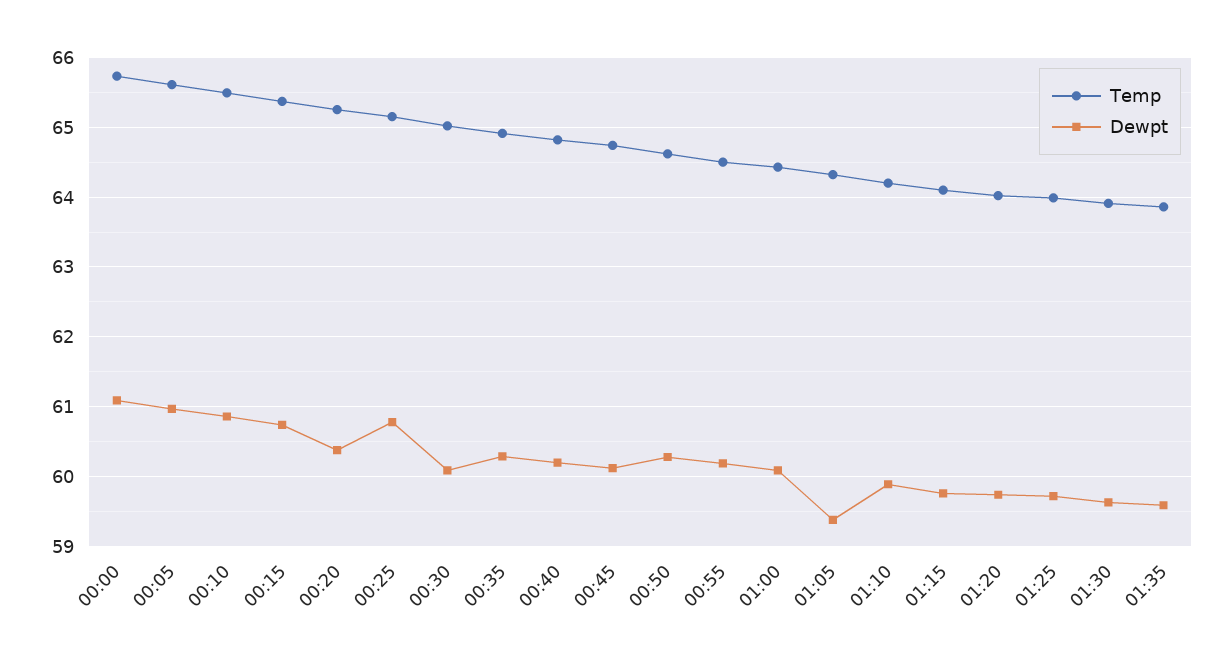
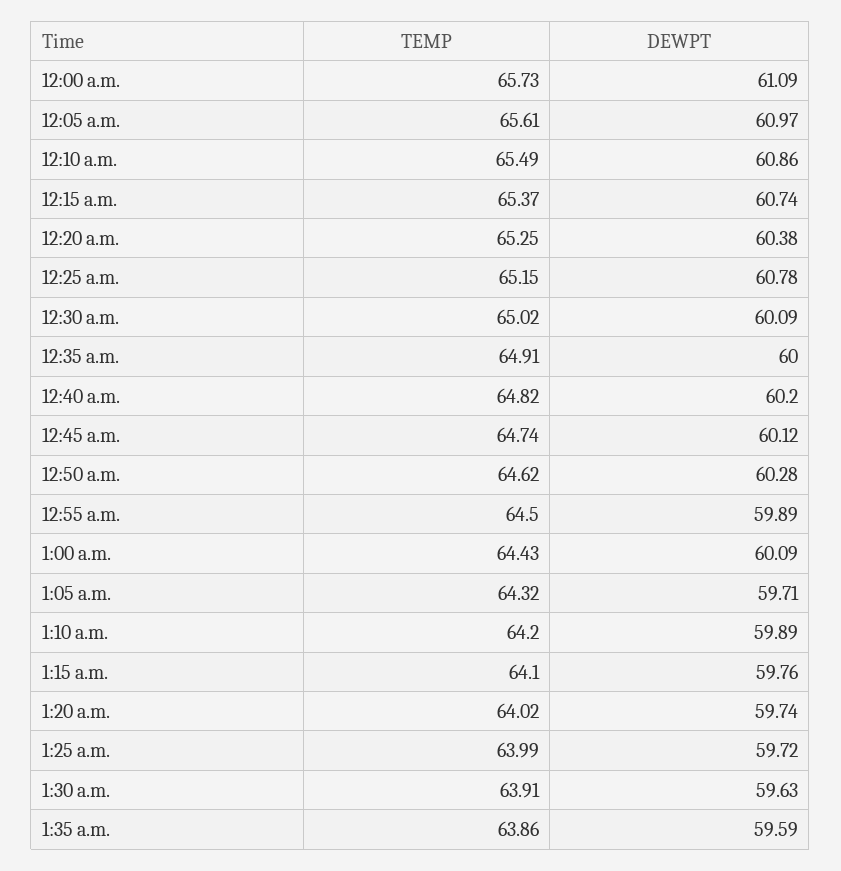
Dewpt, 00:35: 60.3 -> 60
Dewpt, 00:55: 60.2 -> 59.89
Dewpt, 01:05: 59.4 -> 59.71

